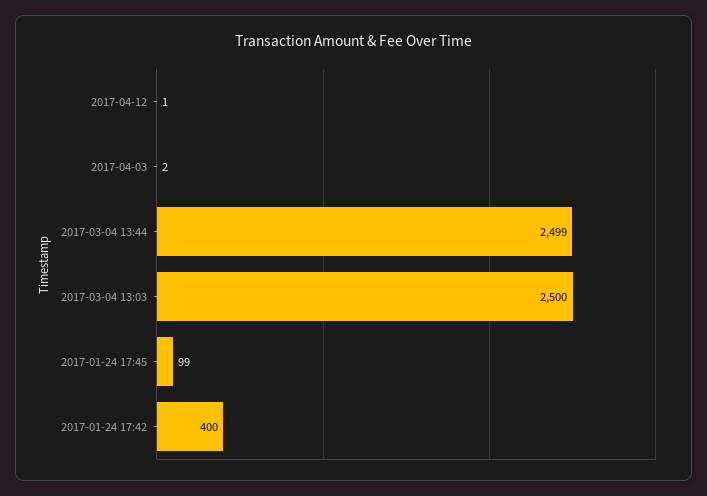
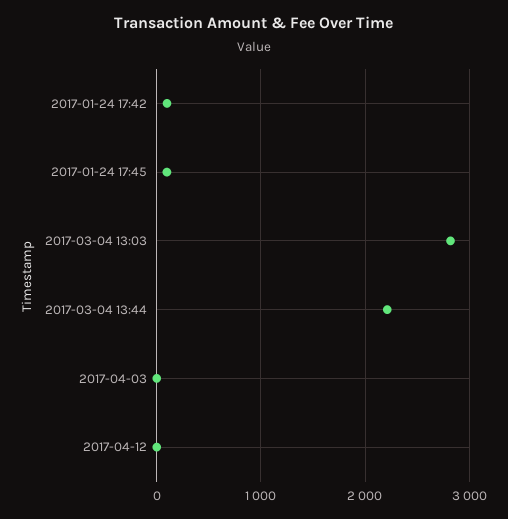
2017-03-04 13:44: 2499 -> 2200
2017-03-04 13:03: 2500 -> 2800
2017-01-24 17:42: 400 -> 100

